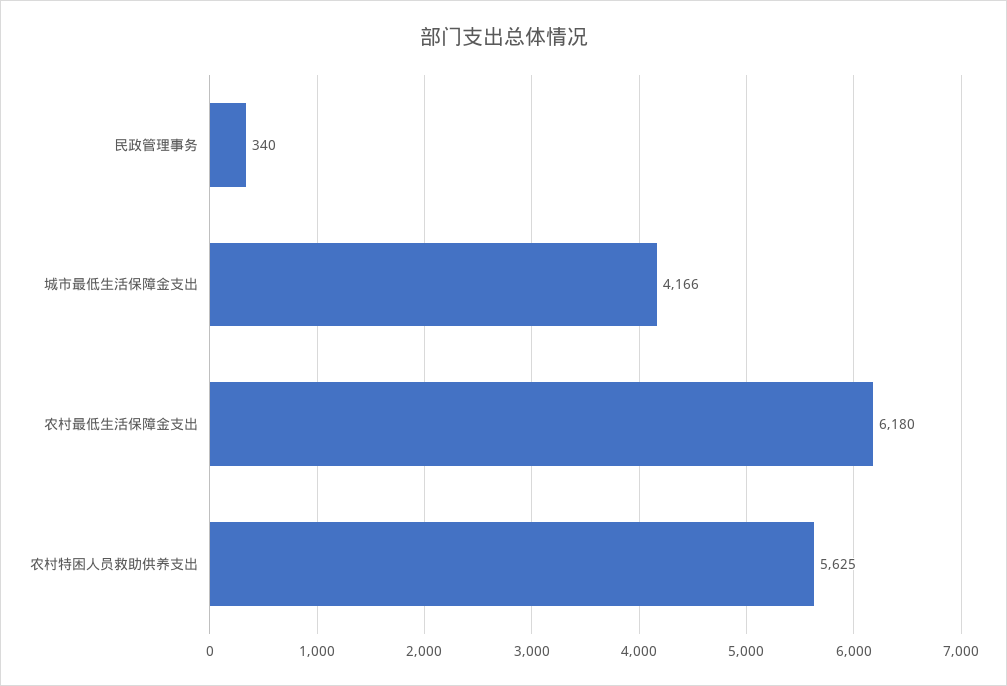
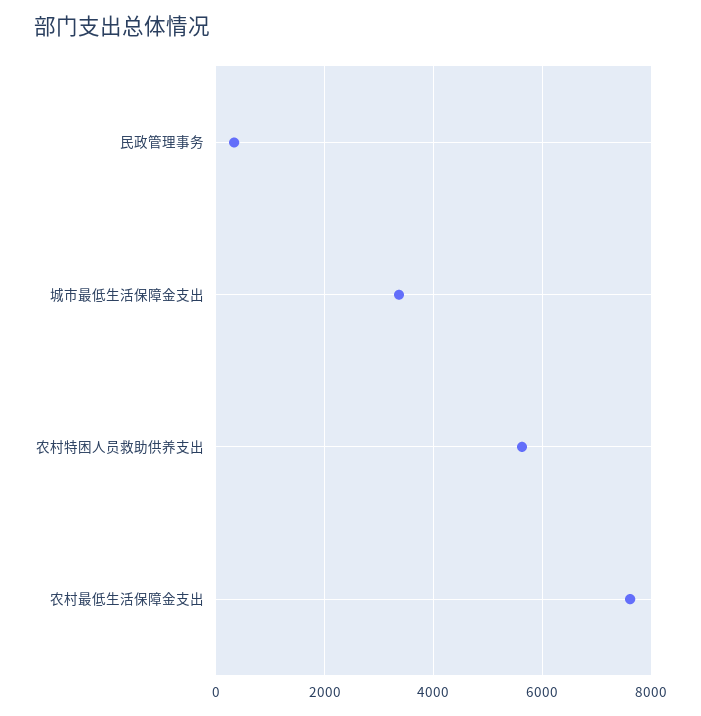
城市最低生活保障金支出: 4166 -> 3400
农村最低生活保障金支出: 6180 -> 7600

